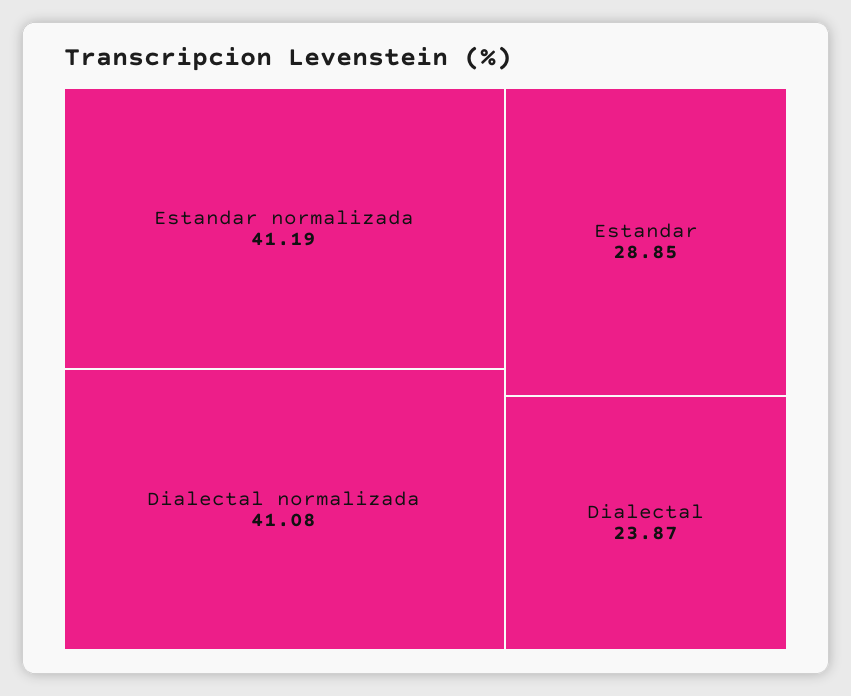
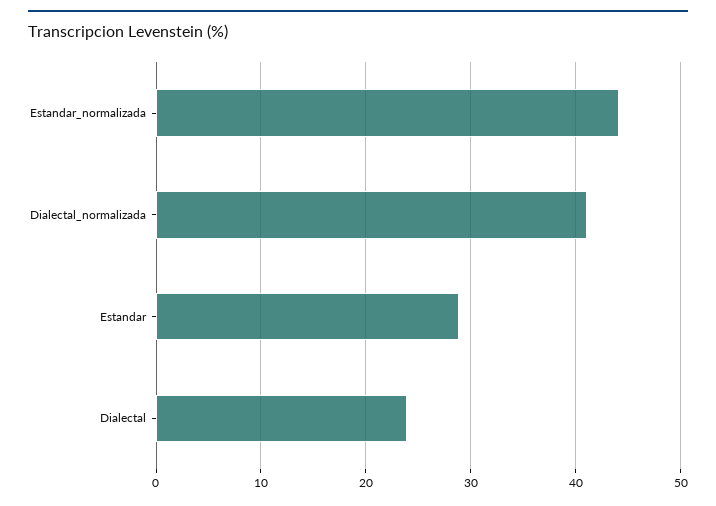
Estandar normalizada: 41.19 -> 44

